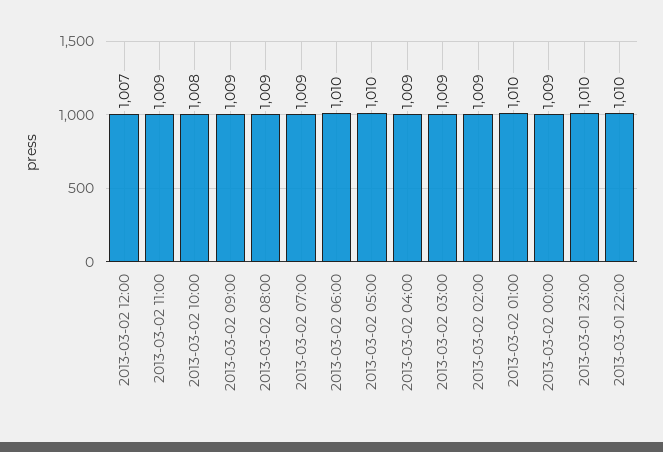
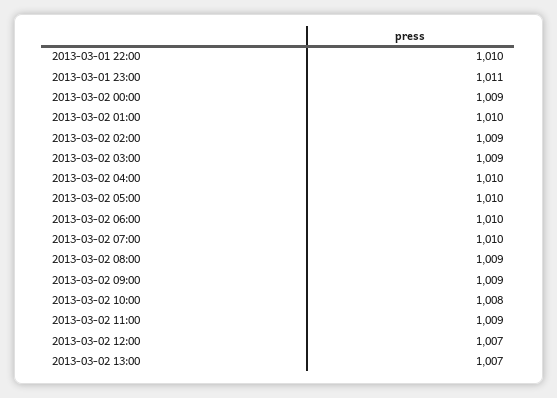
2013-03-02 07:00: 1009 -> 1010
2013-03-02 04:00: 1009 -> 1010
2013-03-01 23:00: 1010 -> 1011
2013-03-02 13:00: none -> 1007

